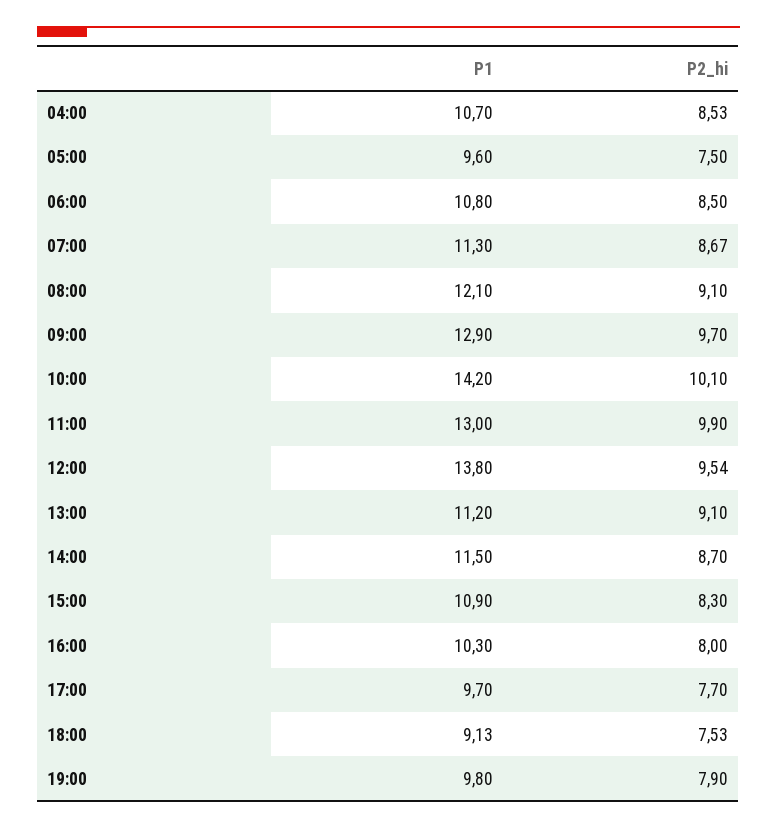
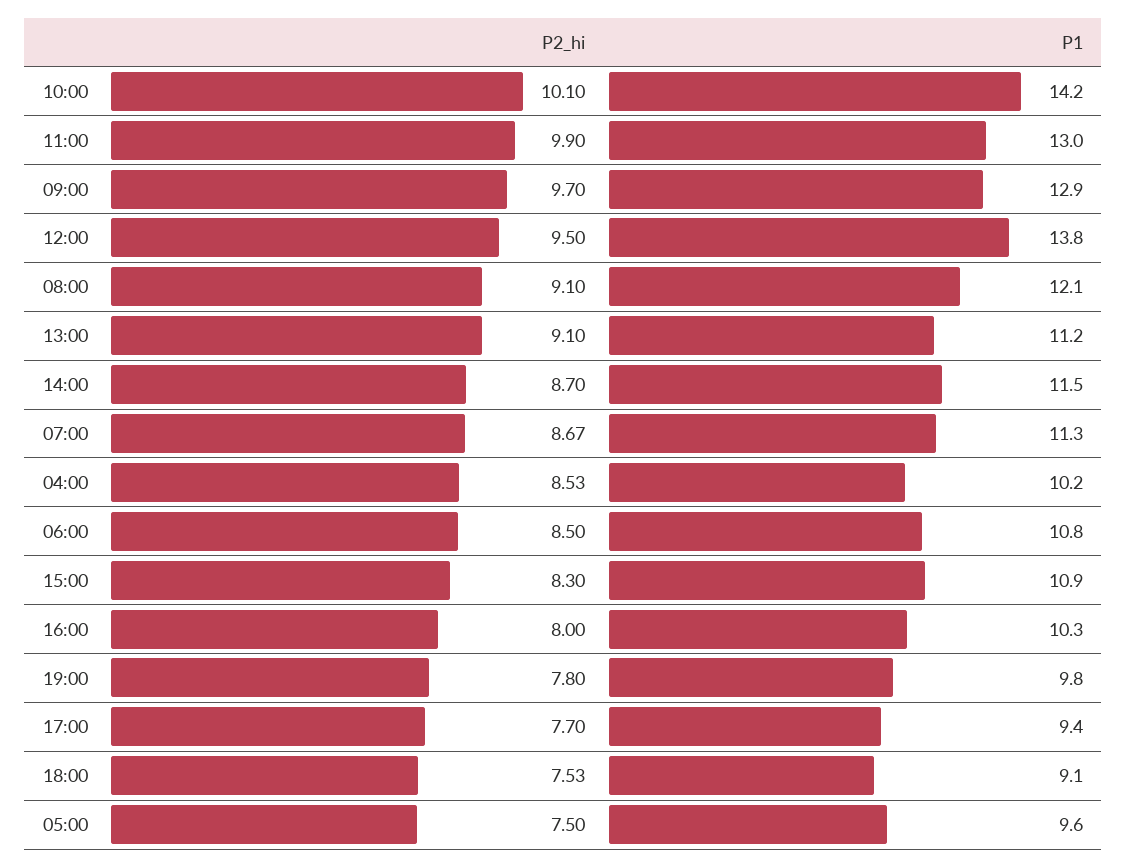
P1, 04:00: 10.7 -> 10.2
P2_hi, 12:00: 9.54 -> 9.5
P1, 17:00: 9.7 -> 9.4
P2_hi, 19:00: 7.9 -> 7.8

